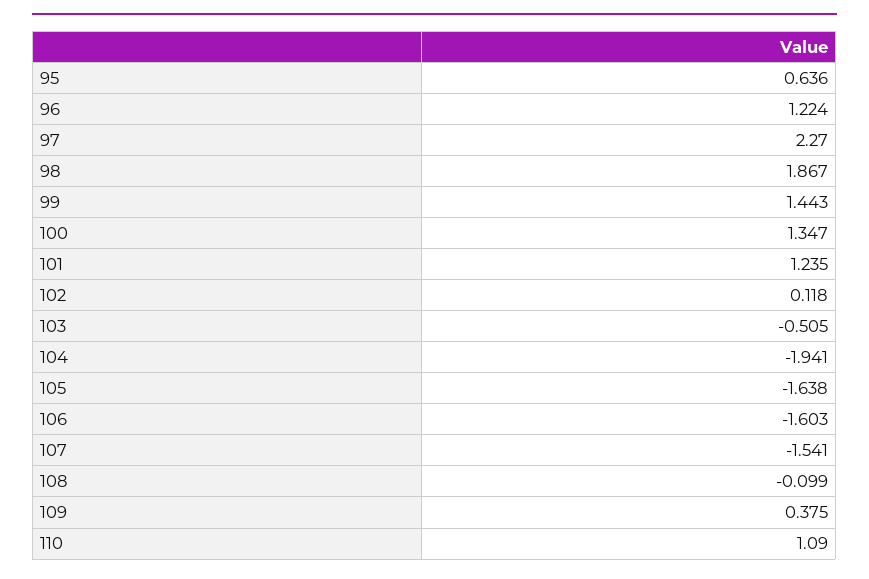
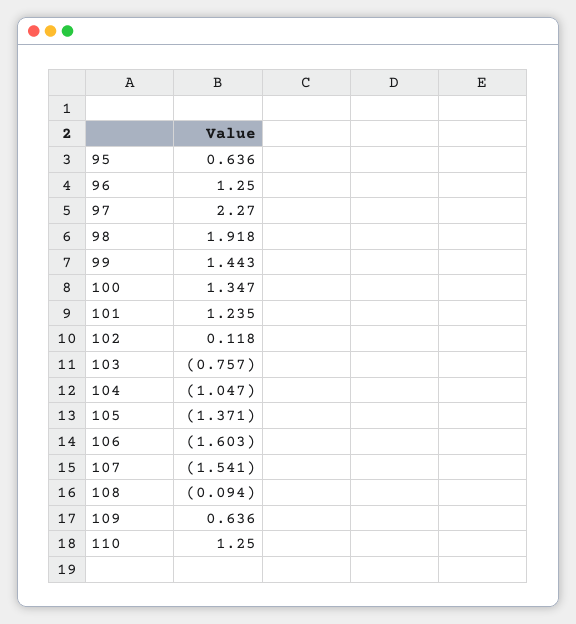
96: 1.224 -> 1.25
98: 1.867 -> 1.918
103: -0.505 -> -0.757
104: -1.941 -> -1.047
105: -1.638 -> -1.371
108: -0.099 -> -0.094
109: 0.375 -> 0.636
110: 1.09 -> 1.25

